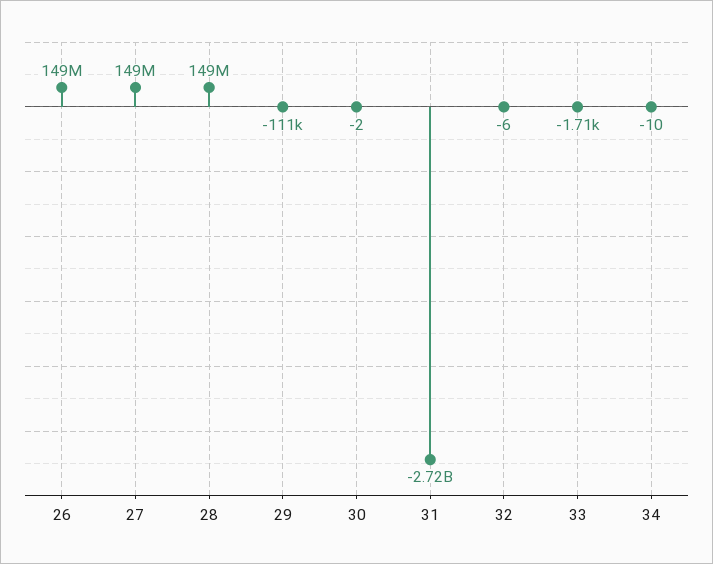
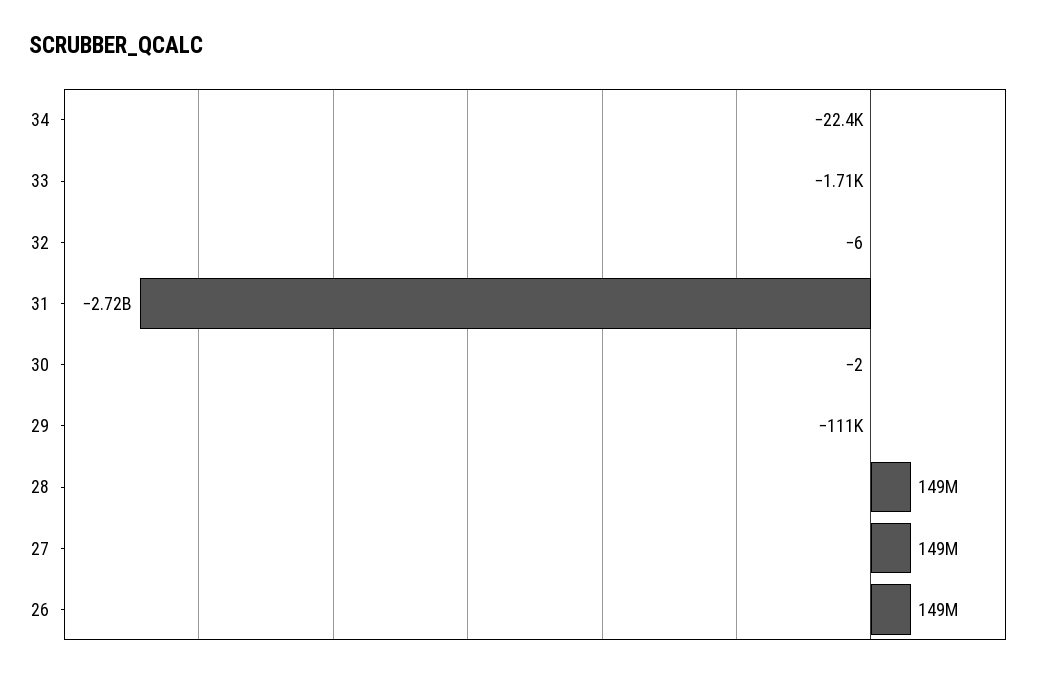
34: -10 -> -22400

